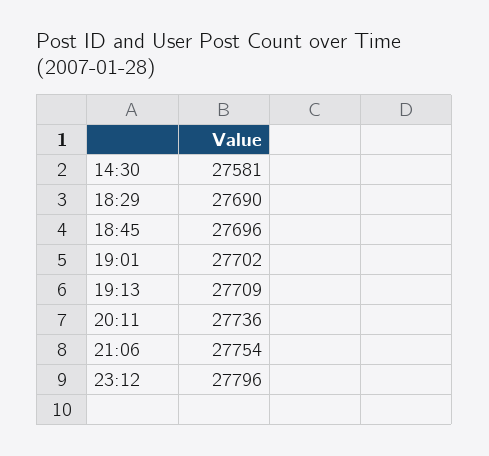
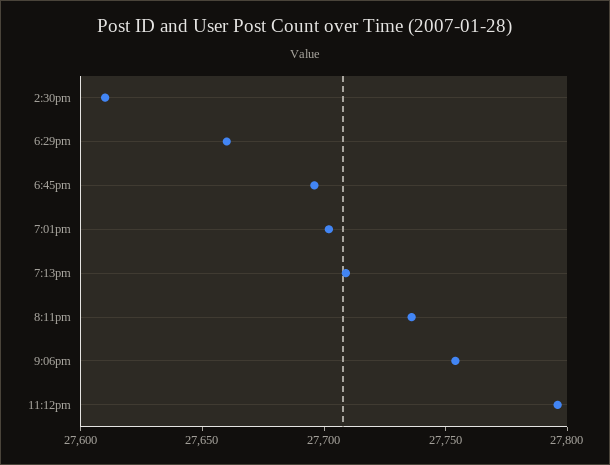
14:30: 27581 -> 27610
18:29: 27690 -> 27660

